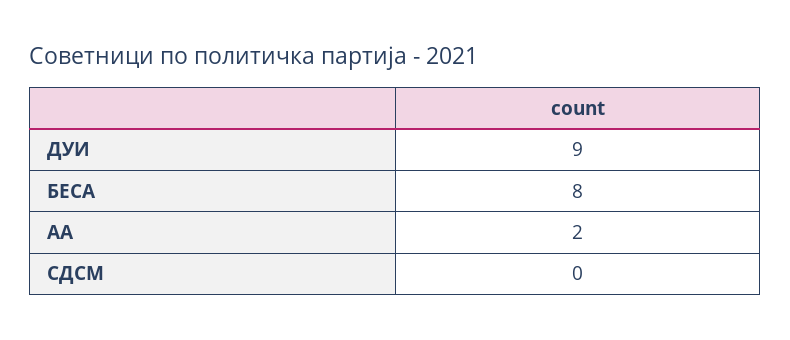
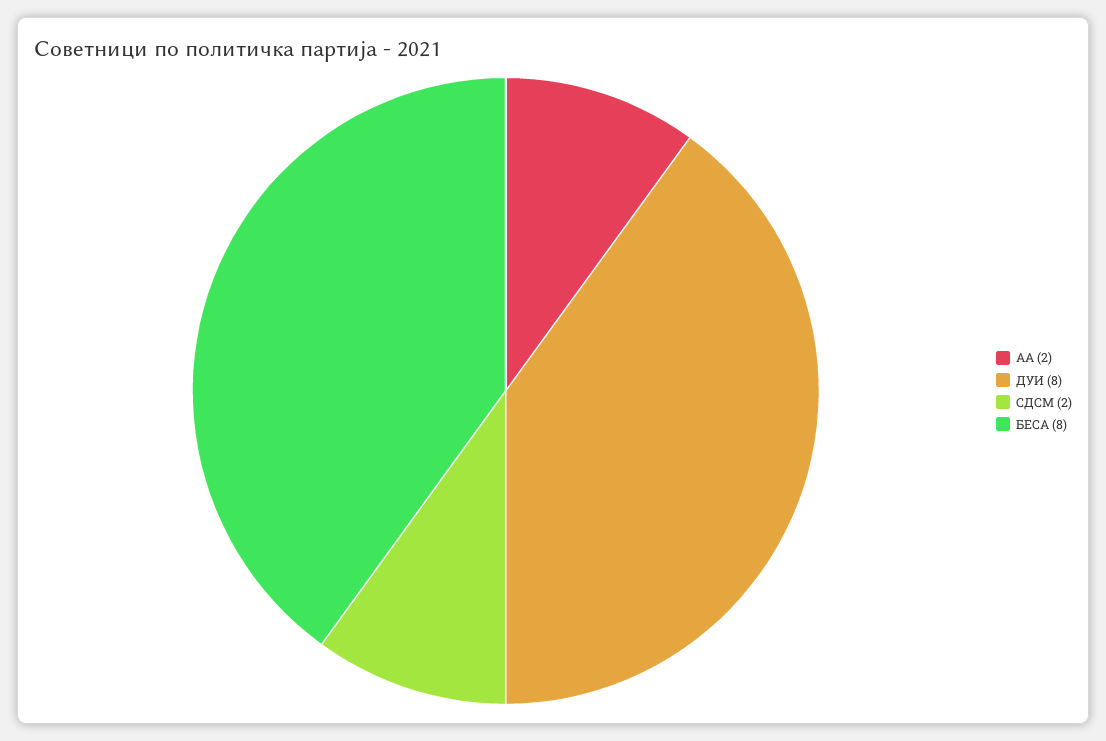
ДУИ: 9 -> 8
СДСМ: 0 -> 2

